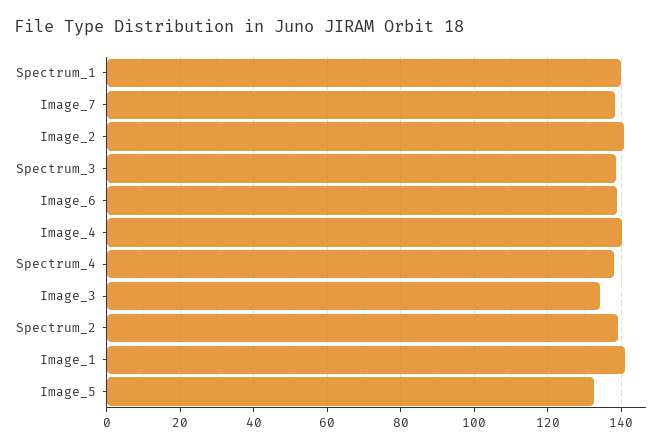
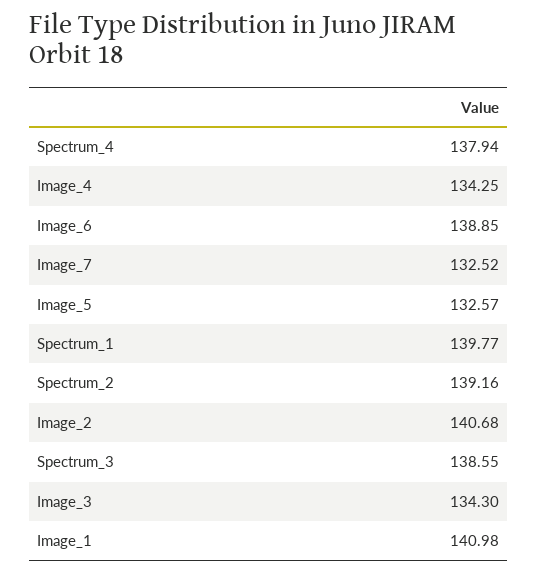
Image_7: 138 -> 132.52
Image_4: 140 -> 134.25

